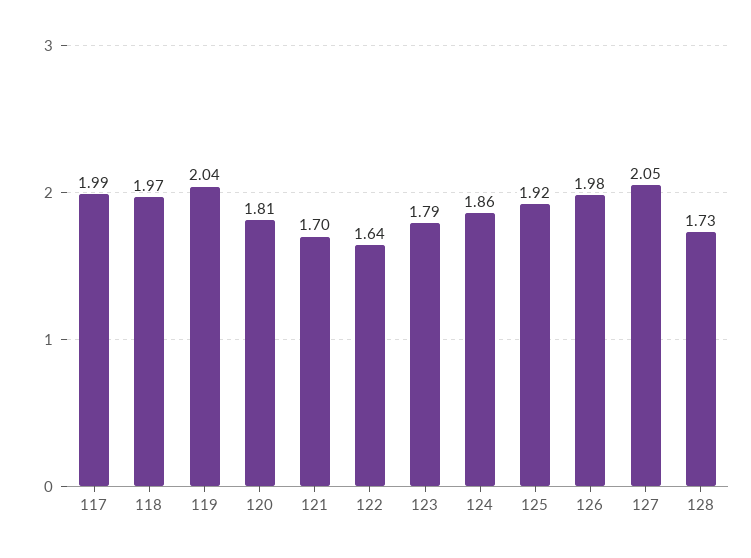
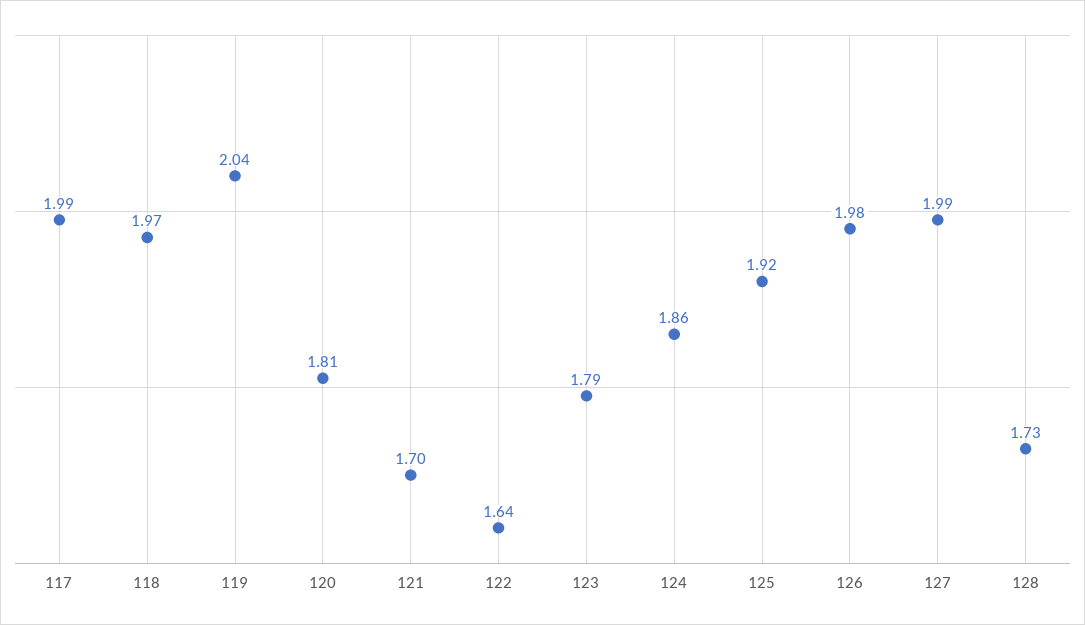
127: 2.05 -> 1.99

